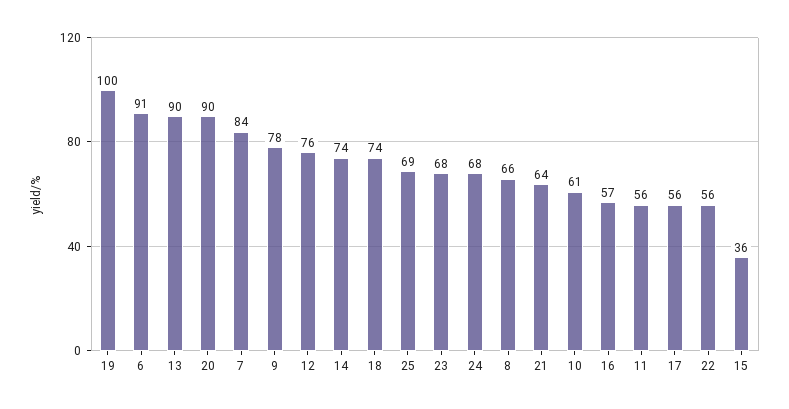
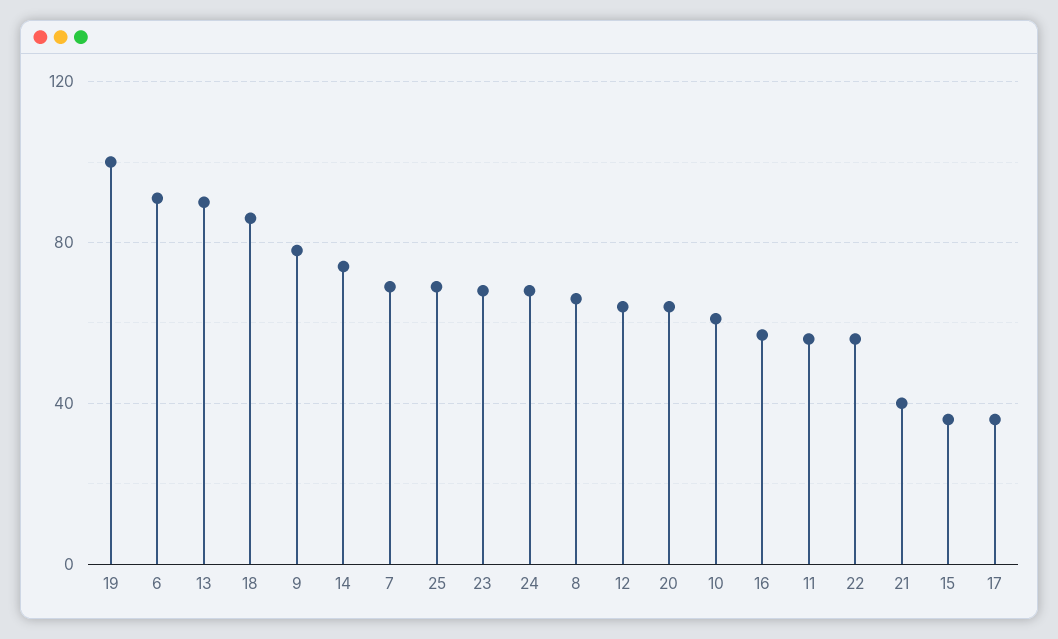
20: 90 -> 65
7: 84 -> 70
12: 76 -> 65
18: 74 -> 85
21: 64 -> 40
17: 56 -> 35

